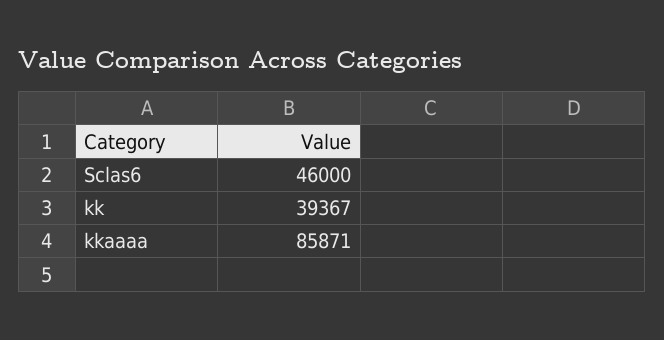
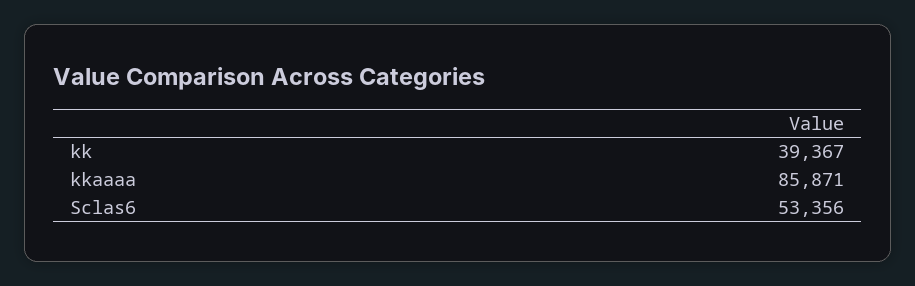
Sclas6: 46000 -> 53356

